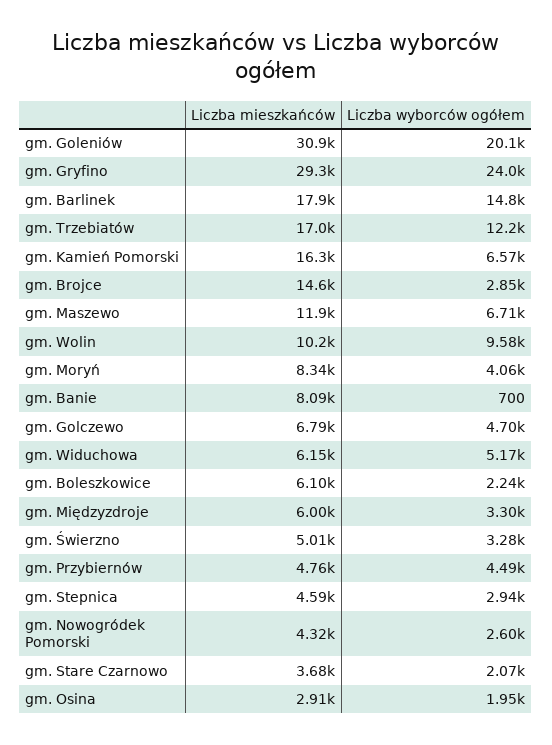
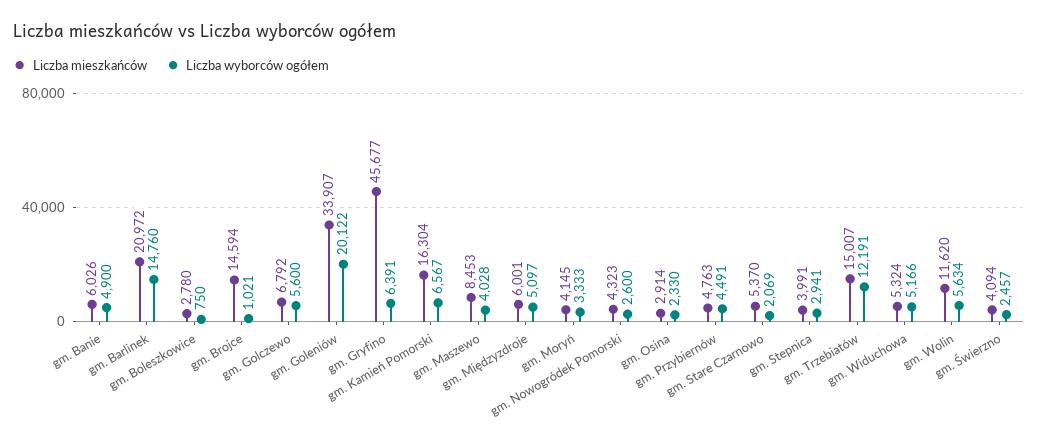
Liczba mieszkańców, gm. Goleniów: 30900 -> 33907
Liczba mieszkańców, gm. Gryfino: 29300 -> 45677
Liczba wyborców ogółem, gm. Gryfino: 24000 -> 6391
Liczba mieszkańców, gm. Barlinek: 17900 -> 20972
Liczba mieszkańców, gm. Trzebiatów: 17000 -> 15007
Liczba wyborców ogółem, gm. Brojce: 2850 -> 1021
Liczba mieszkańców, gm. Maszewo: 11900 -> 8453
Liczba wyborców ogółem, gm. Maszewo: 6710 -> 4028
Liczba mieszkańców, gm. Wolin: 10200 -> 11620
Liczba wyborców ogółem, gm. Wolin: 9580 -> 5634
Liczba mieszkańców, gm. Moryń: 8340 -> 4145
Liczba wyborców ogółem, gm. Moryń: 4060 -> 3333
Liczba mieszkańców, gm. Banie: 8090 -> 6026
Liczba wyborców ogółem, gm. Banie: 700 -> 4900
Liczba wyborców ogółem, gm. Golczewo: 4700 -> 5600
Liczba mieszkańców, gm. Widuchowa: 6150 -> 5324
Liczba mieszkańców, gm. Boleszkowice: 6100 -> 2780
Liczba wyborców ogółem, gm. Boleszkowice: 2240 -> 750
Liczba wyborców ogółem, gm. Międzyzdroje: 3300 -> 5097
Liczba mieszkańców, gm. Świerzno: 5010 -> 4094
Liczba wyborców ogółem, gm. Świerzno: 3280 -> 2457
Liczba mieszkańców, gm. Stepnica: 4590 -> 3991
Liczba mieszkańców, gm. Stare Czarnowo: 3680 -> 5370
Liczba wyborców ogółem, gm. Osina: 1950 -> 2330

